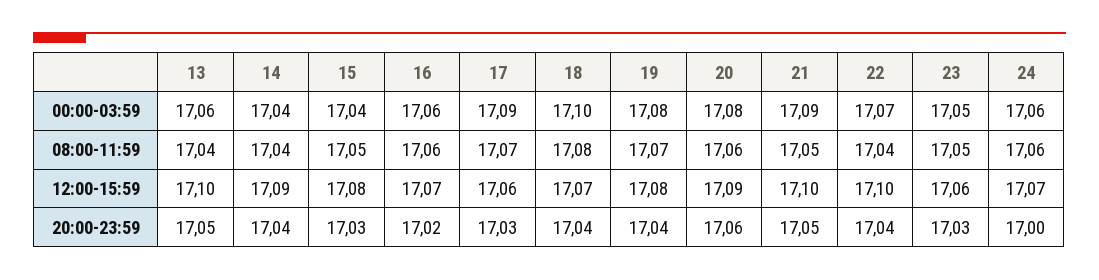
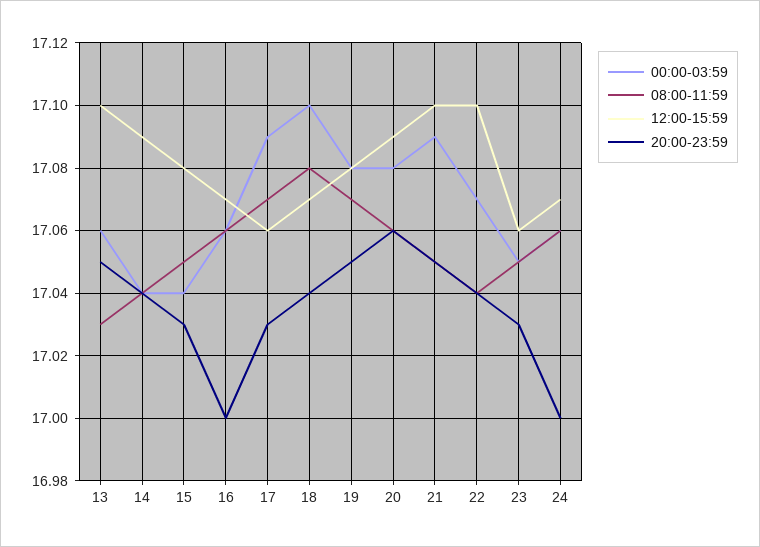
08:00-11:59, 13: 17.04 -> 17.03
20:00-23:59, 16: 17.02 -> 17
20:00-23:59, 19: 17.04 -> 17.05

